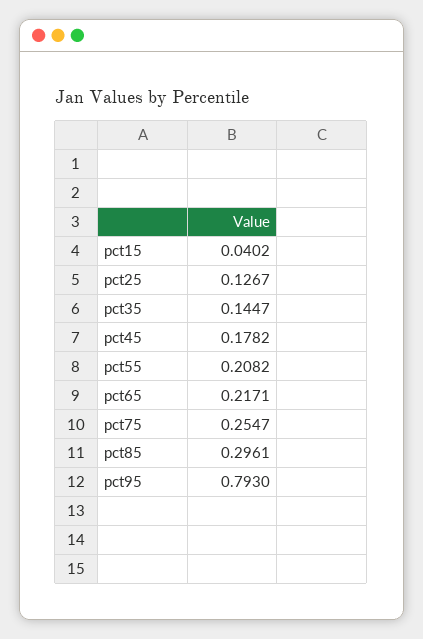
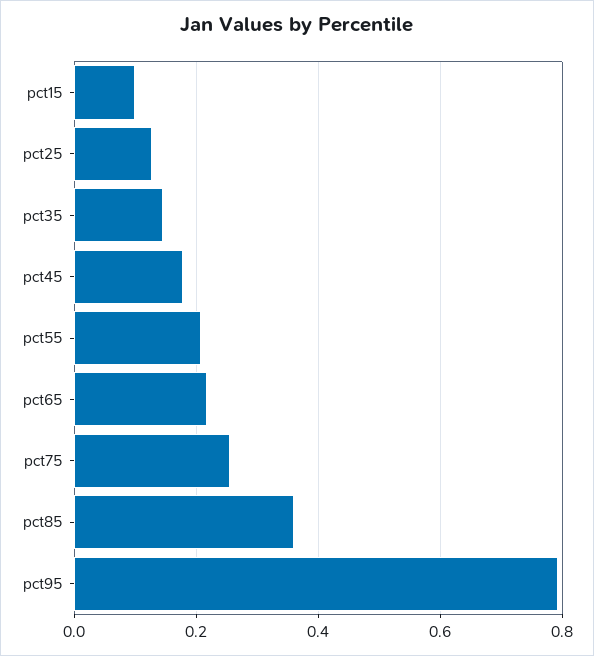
pct15: 0.0402 -> 0.1
pct85: 0.2961 -> 0.36

